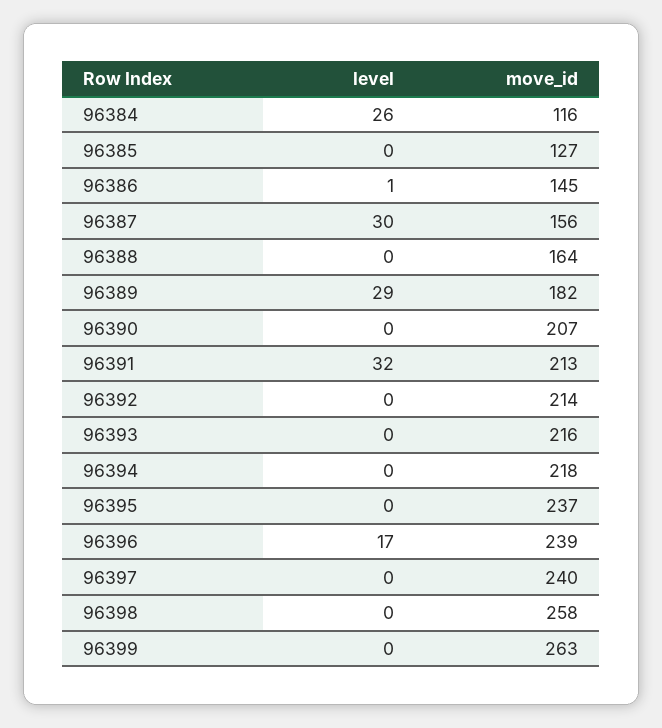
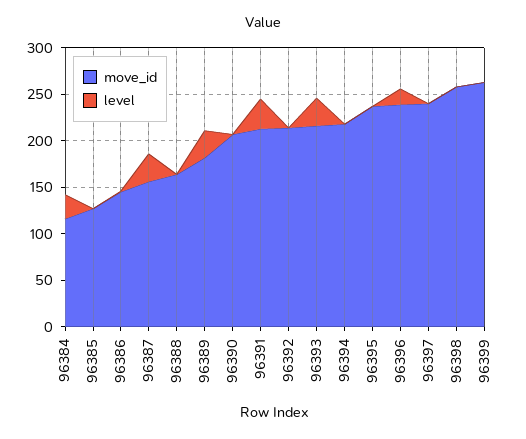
level, 96393: 0 -> 30

